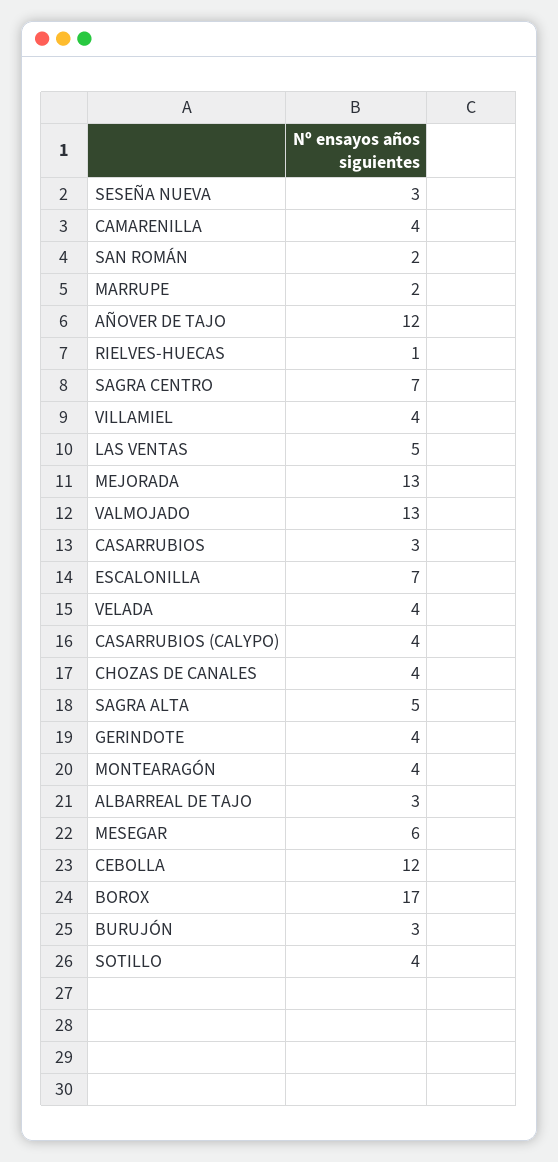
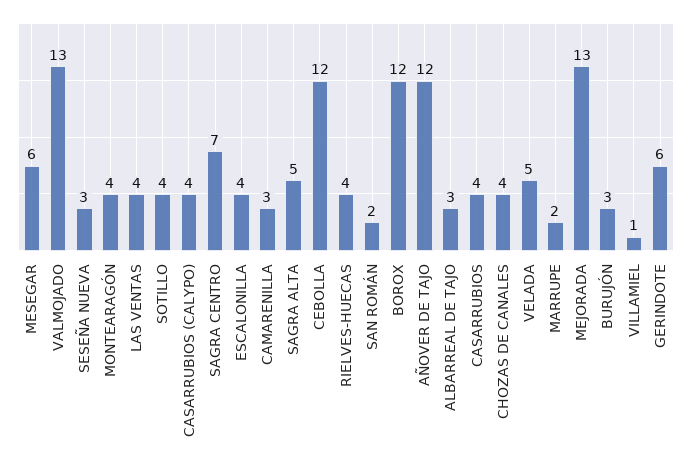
CAMARENILLA: 4 -> 3
RIELVES-HUECAS: 1 -> 4
VILLAMIEL: 4 -> 1
LAS VENTAS: 5 -> 4
CASARRUBIOS: 3 -> 4
ESCALONILLA: 7 -> 4
VELADA: 4 -> 5
GERINDOTE: 4 -> 6
BOROX: 17 -> 12

